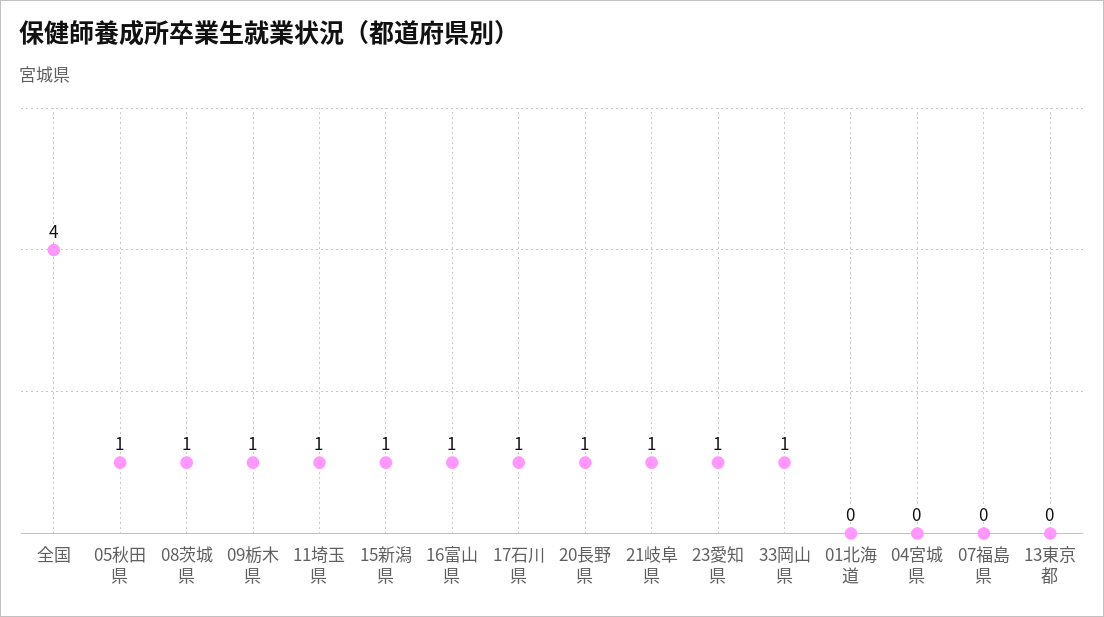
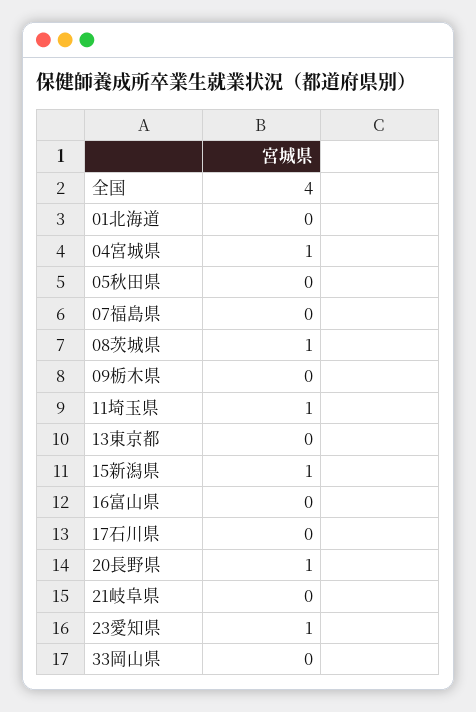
05秋田県: 1 -> 0
09栃木県: 1 -> 0
16富山県: 1 -> 0
17石川県: 1 -> 0
21岐阜県: 1 -> 0
33岡山県: 1 -> 0
04宮城県: 0 -> 1

